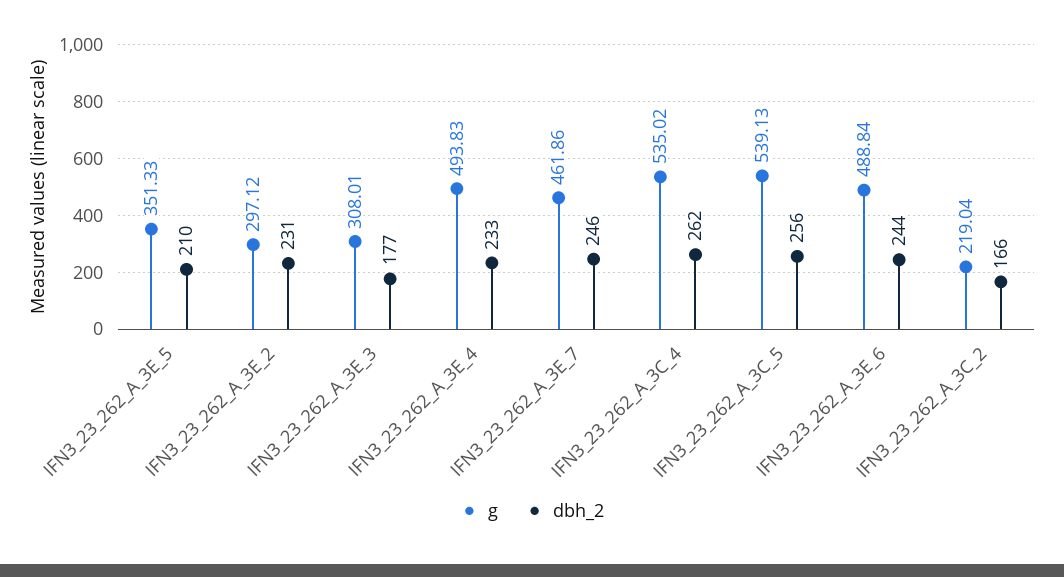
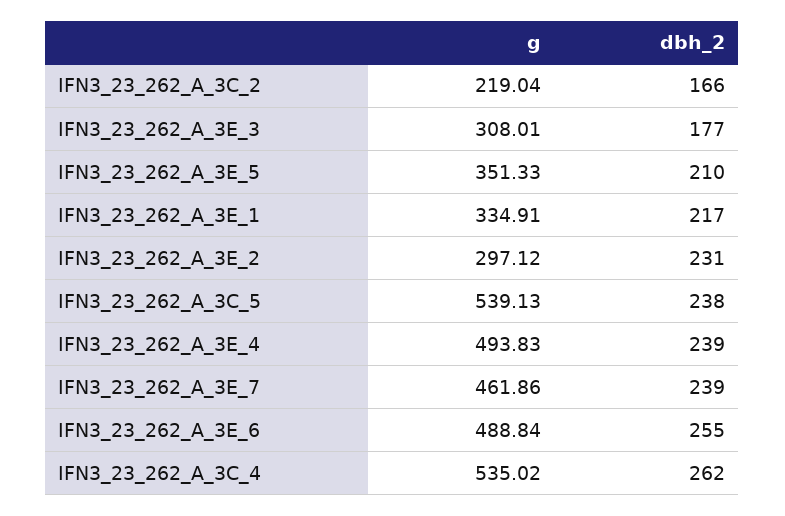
dbh_2, IFN3_23_262_A_3E_4: 233 -> 239
dbh_2, IFN3_23_262_A_3E_7: 246 -> 239
dbh_2, IFN3_23_262_A_3C_5: 256 -> 238
dbh_2, IFN3_23_262_A_3E_6: 244 -> 255
g, IFN3_23_262_A_3E_1: none -> 334.91
dbh_2, IFN3_23_262_A_3E_1: none -> 217

